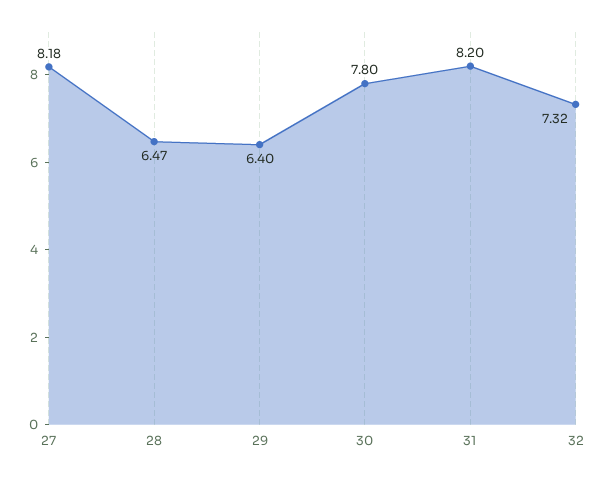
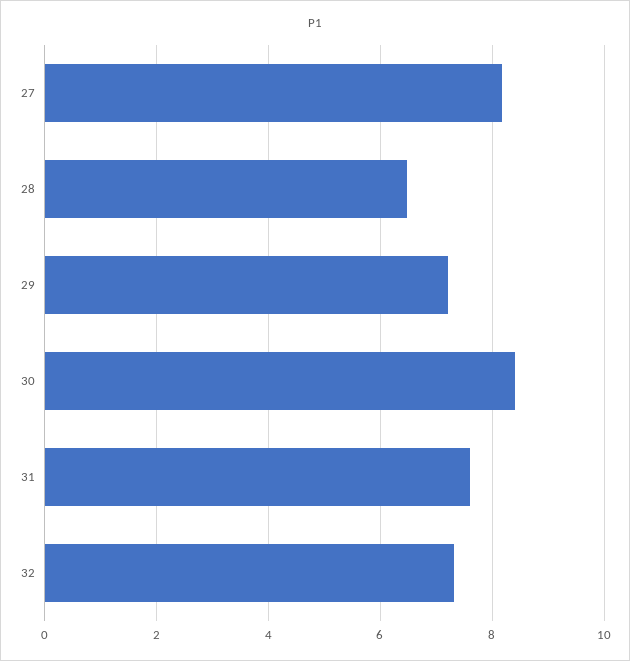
29: 6.4 -> 7.2
30: 7.8 -> 8.4
31: 8.2 -> 7.6

